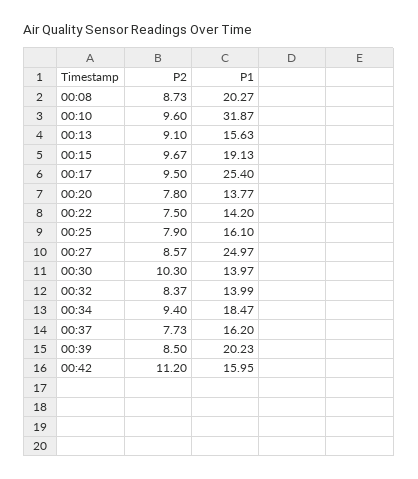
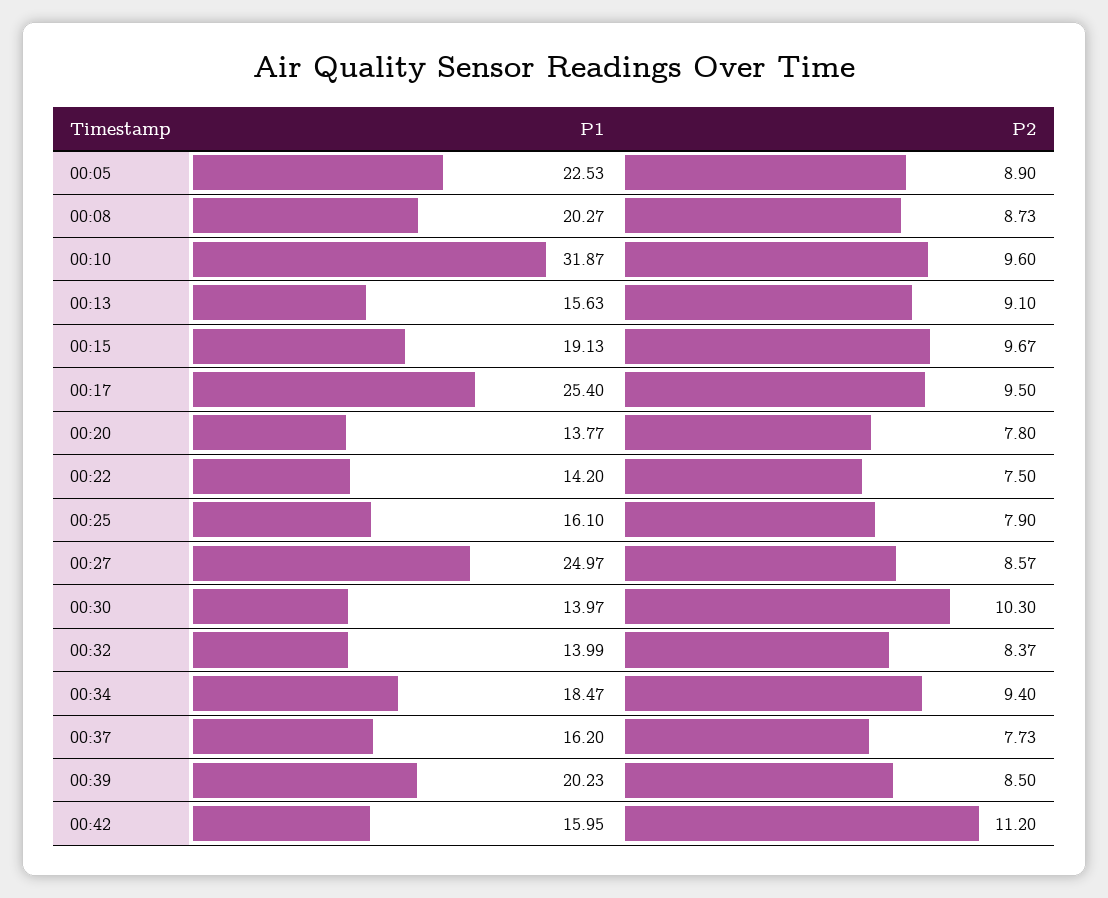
P1, 00:05: none -> 22.53
P2, 00:05: none -> 8.9

